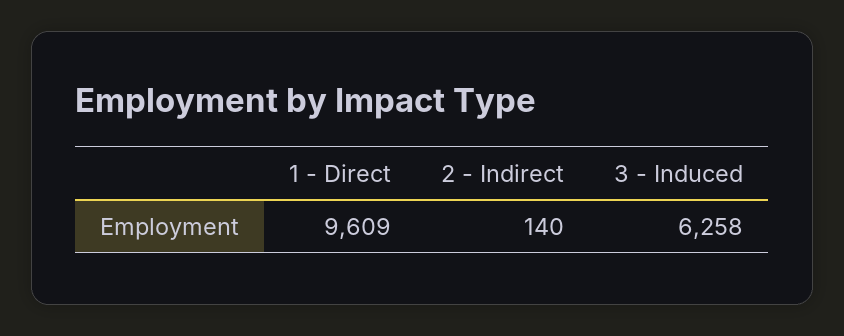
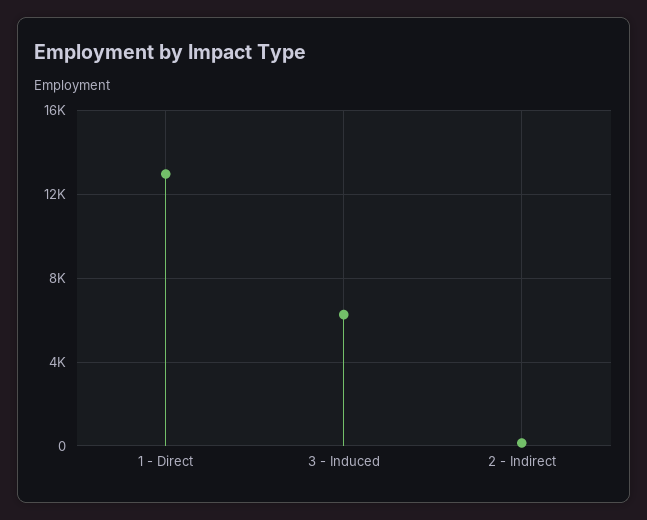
1 - Direct: 9609 -> 13000

